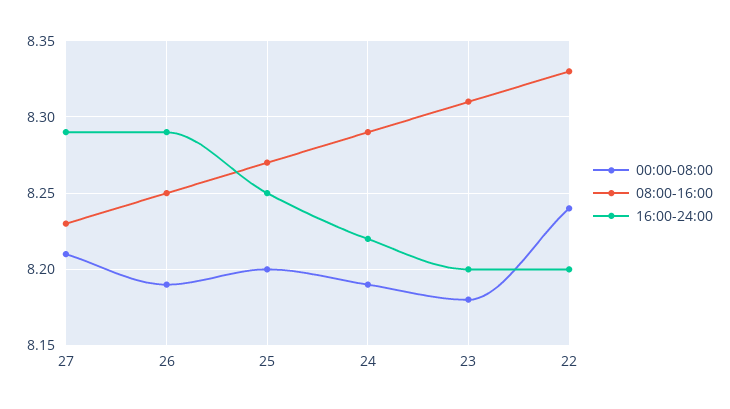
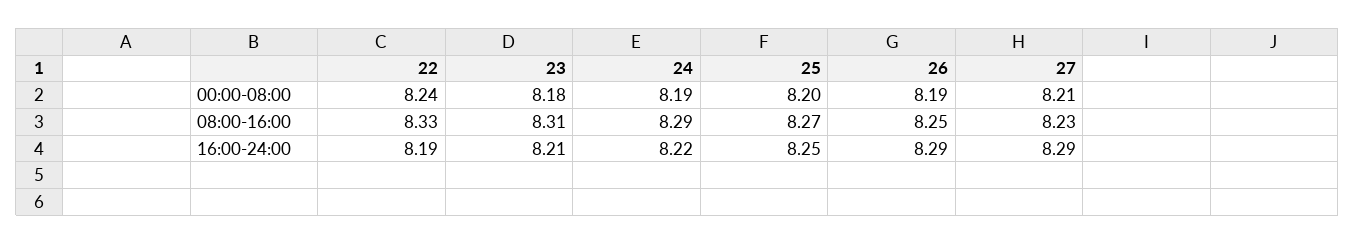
16:00-24:00, 23: 8.2 -> 8.21
16:00-24:00, 22: 8.2 -> 8.19

